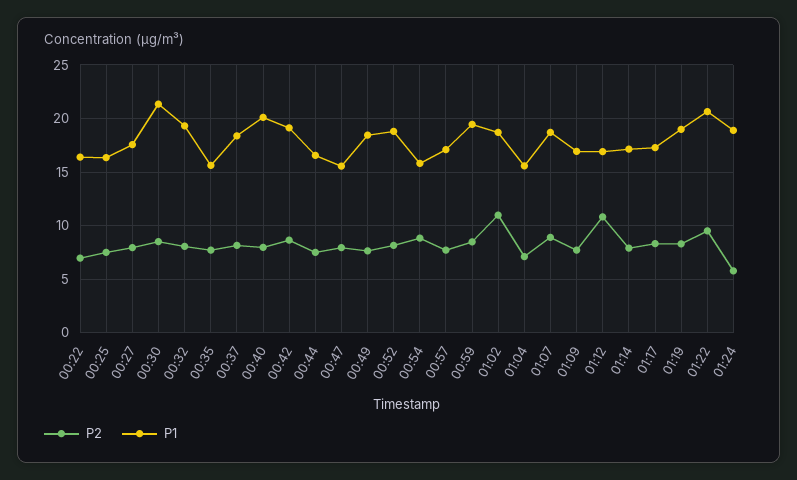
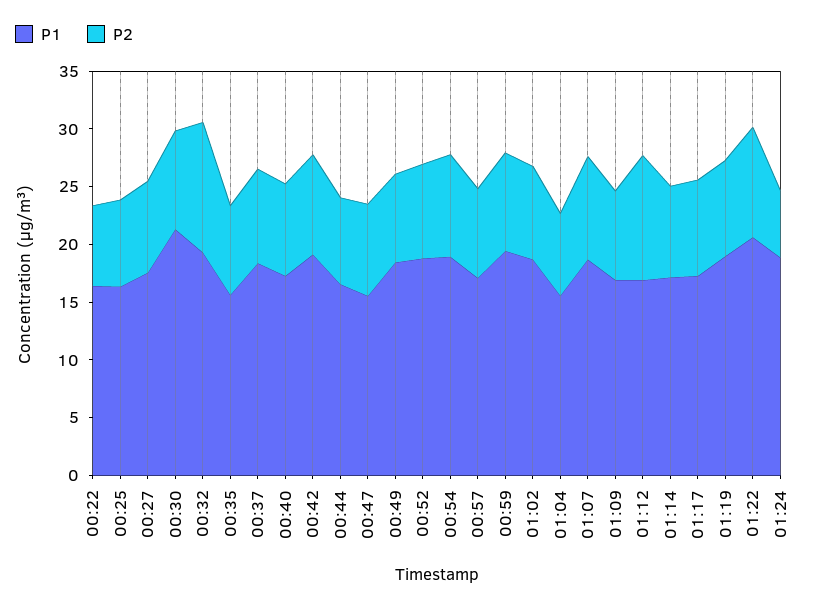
P2, 00:32: 8 -> 11
P1, 00:40: 20 -> 17
P1, 00:54: 16 -> 19
P2, 01:02: 11 -> 8

